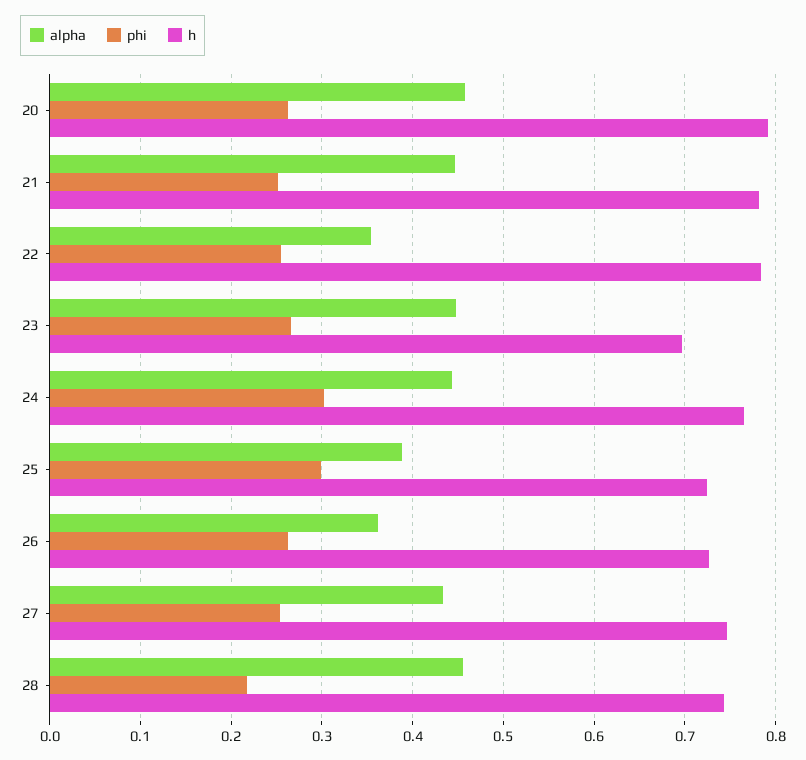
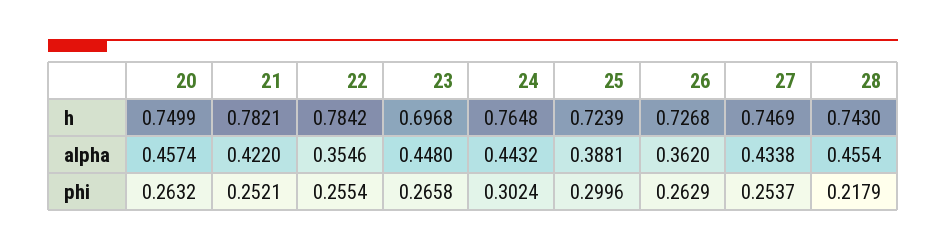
h, 20: 0.79 -> 0.7499
alpha, 21: 0.45 -> 0.422

